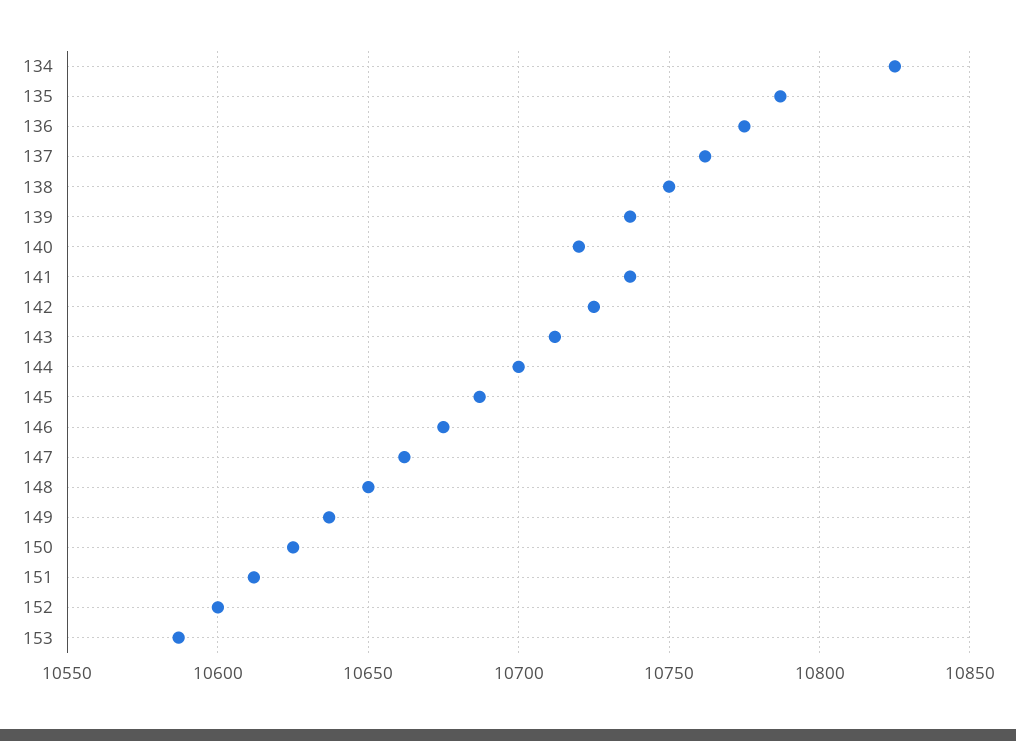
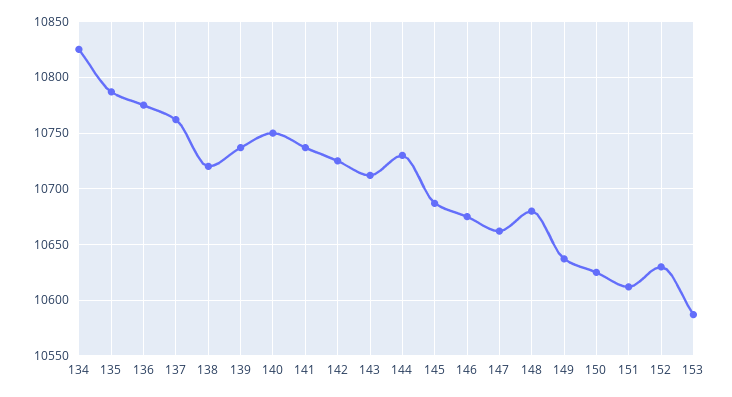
138: 10750 -> 10720
140: 10720 -> 10750
144: 10700 -> 10730
148: 10650 -> 10680
152: 10600 -> 10630

